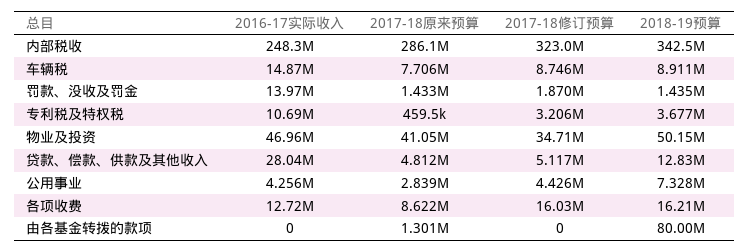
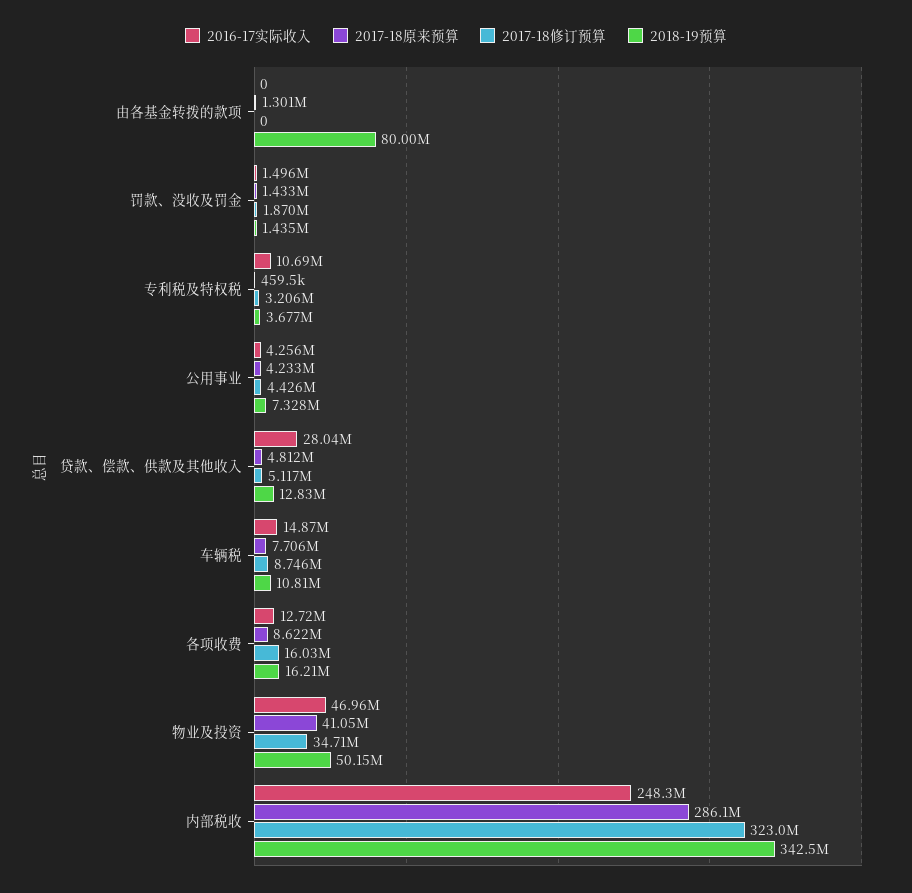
2018-19预算, 车辆税: 8911000 -> 10810000
2016-17实际收入, 罚款、没收及罚金: 13970000 -> 1496000
2017-18原来预算, 公用事业: 2839000 -> 4233000

